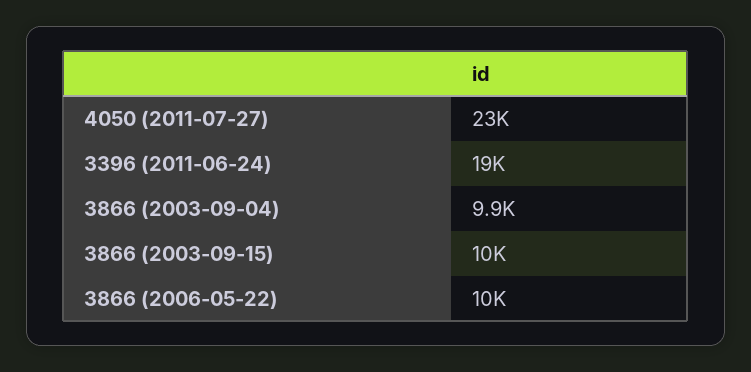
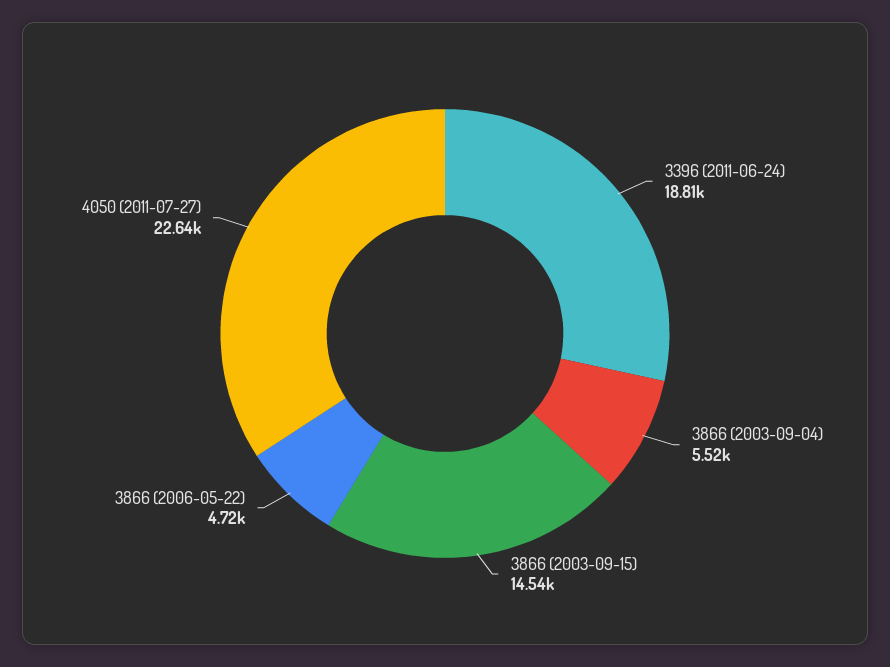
3866 (2003-09-04): 9900 -> 5520
3866 (2003-09-15): 10000 -> 14540
3866 (2006-05-22): 10000 -> 4720

